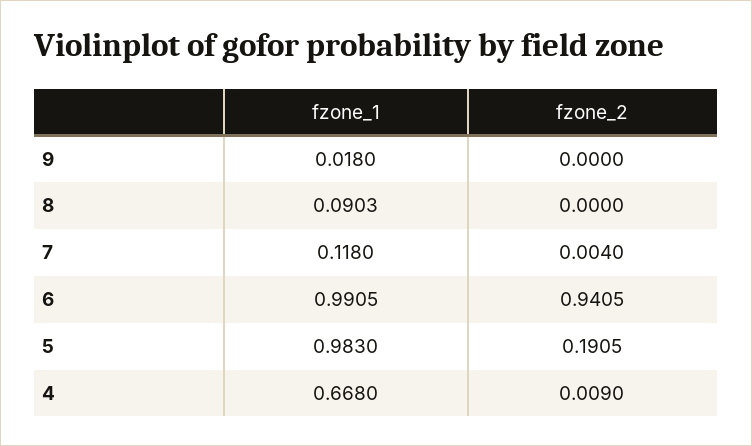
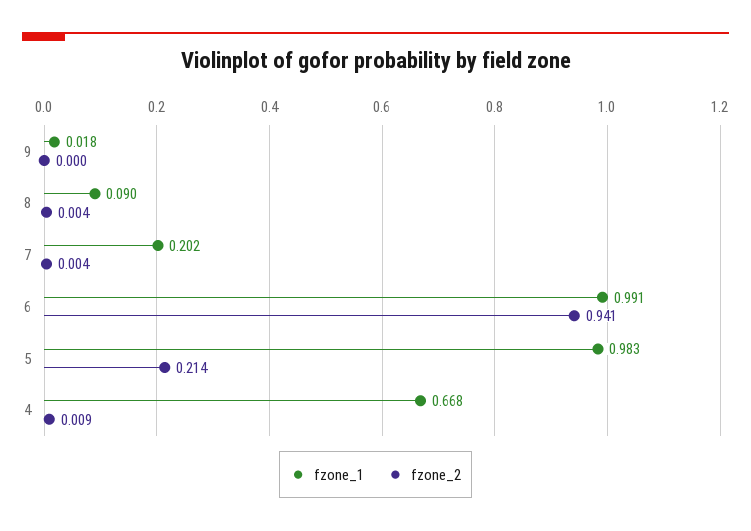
fzone_2, 8: 0 -> 0.004
fzone_1, 7: 0.118 -> 0.202
fzone_2, 5: 0.1905 -> 0.214

